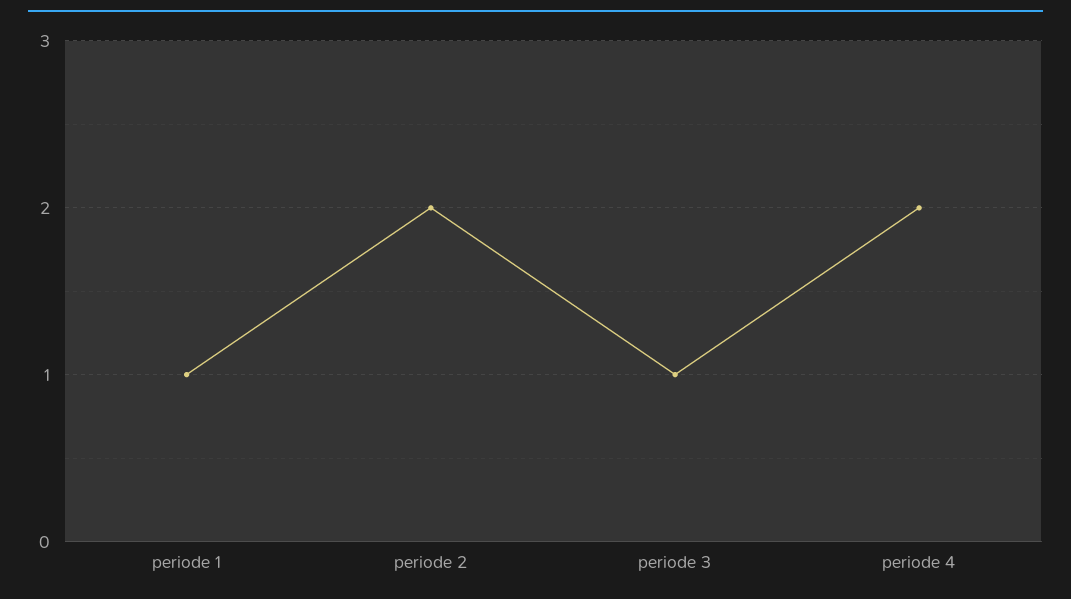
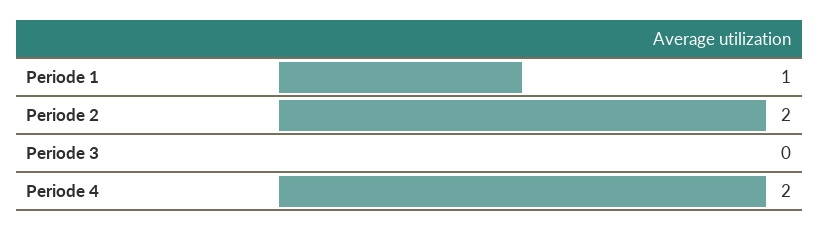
periode 3: 1 -> 0

